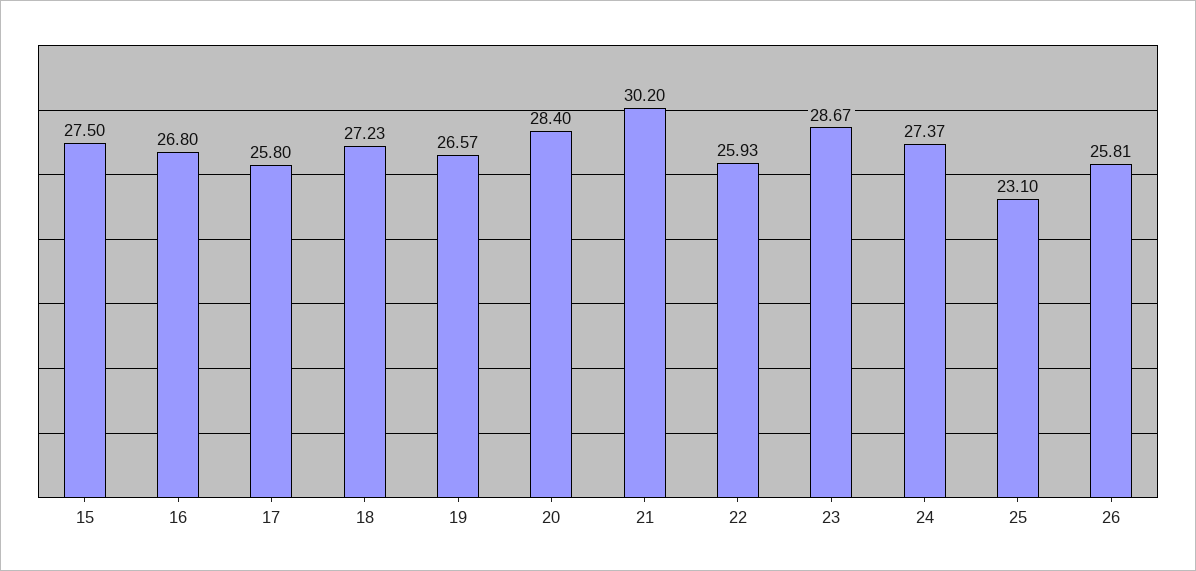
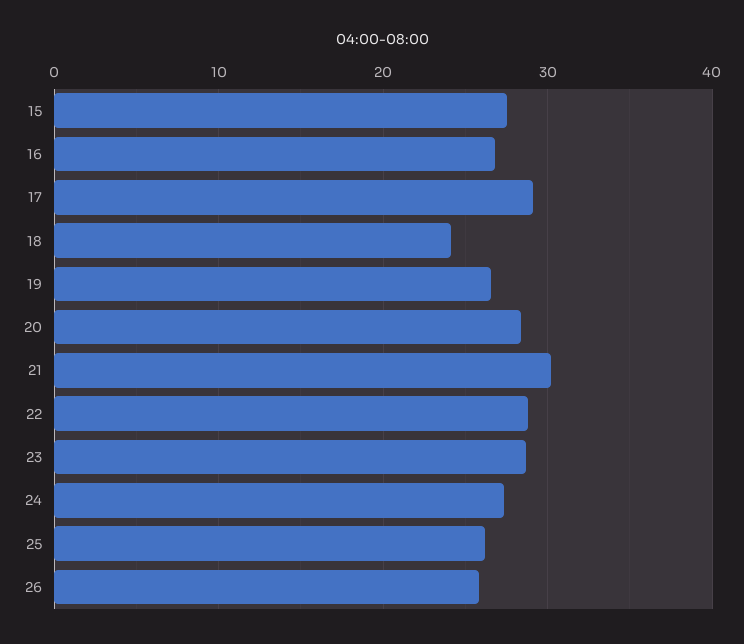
17: 25.8 -> 29
18: 27.23 -> 24
22: 25.93 -> 29
25: 23.1 -> 26

